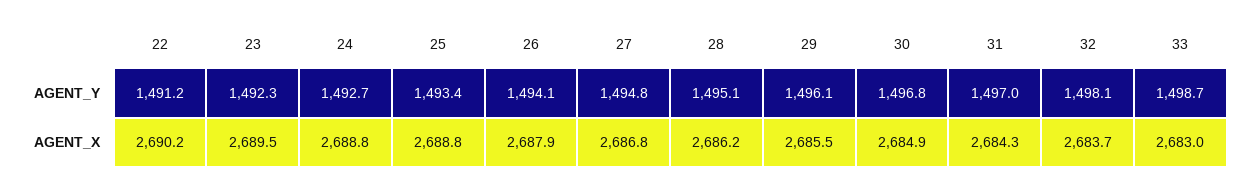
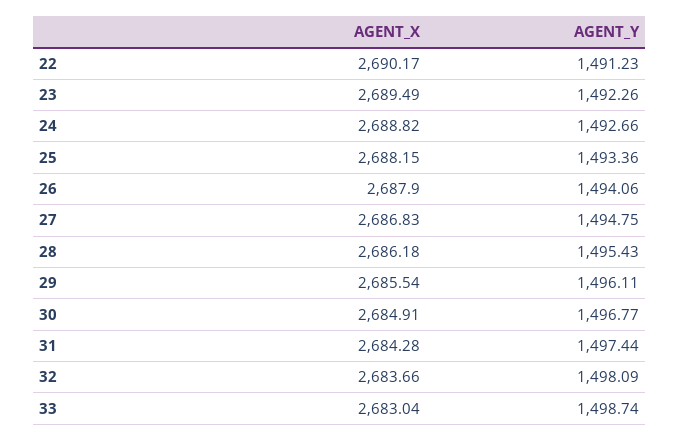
28, AGENT_Y: 1495.1 -> 1495.43
31, AGENT_Y: 1497 -> 1497.44
25, AGENT_X: 2688.8 -> 2688.15

